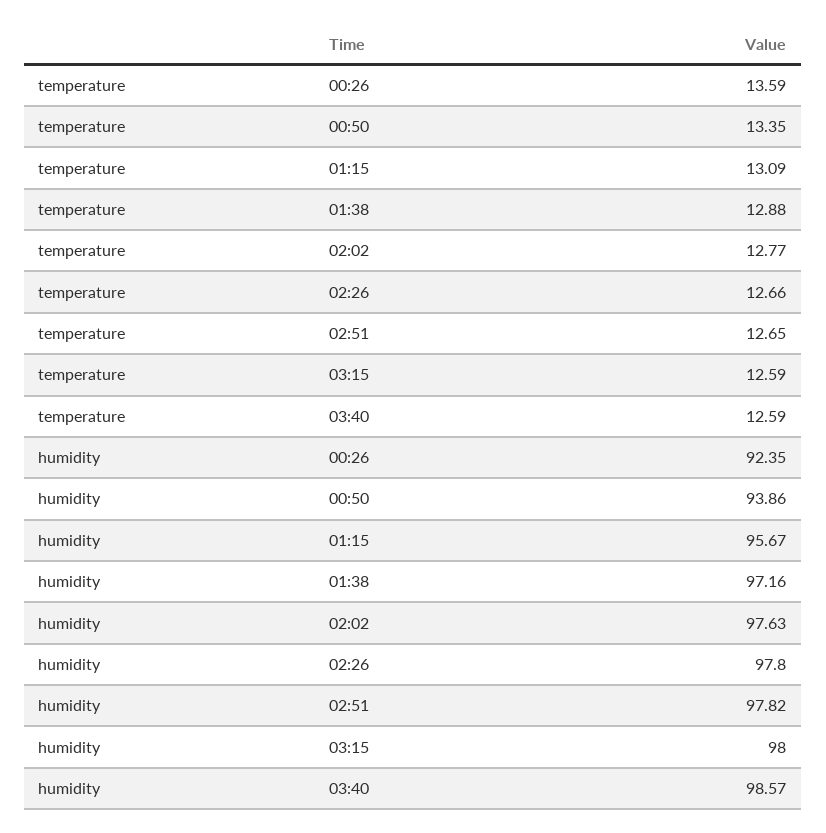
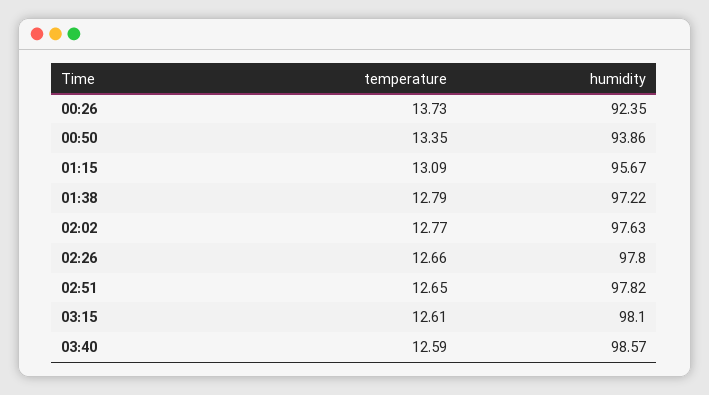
temperature, 00:26: 13.59 -> 13.73
temperature, 01:38: 12.88 -> 12.79
temperature, 03:15: 12.59 -> 12.61
humidity, 01:38: 97.16 -> 97.22
humidity, 03:15: 98 -> 98.1

